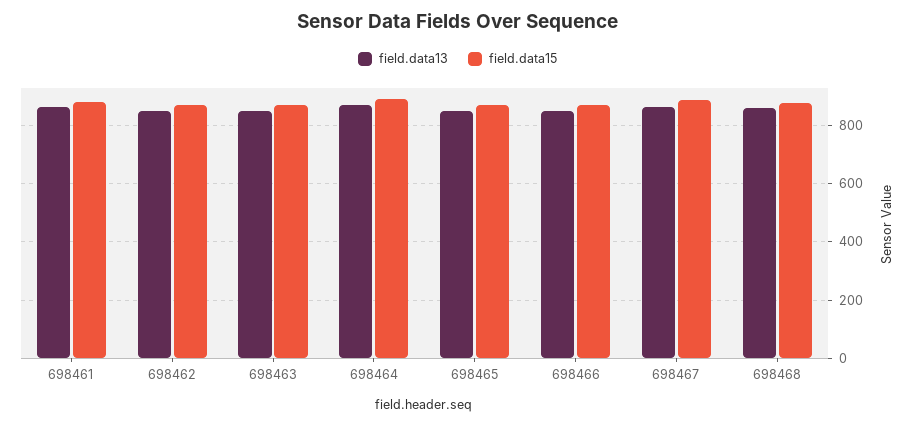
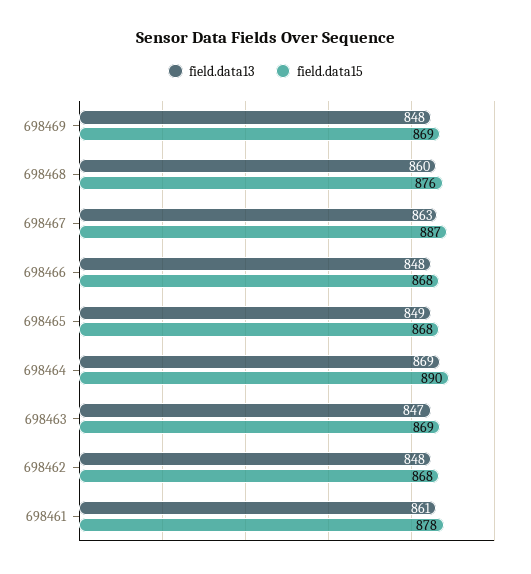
field.data13, 698469: none -> 848
field.data15, 698469: none -> 869

